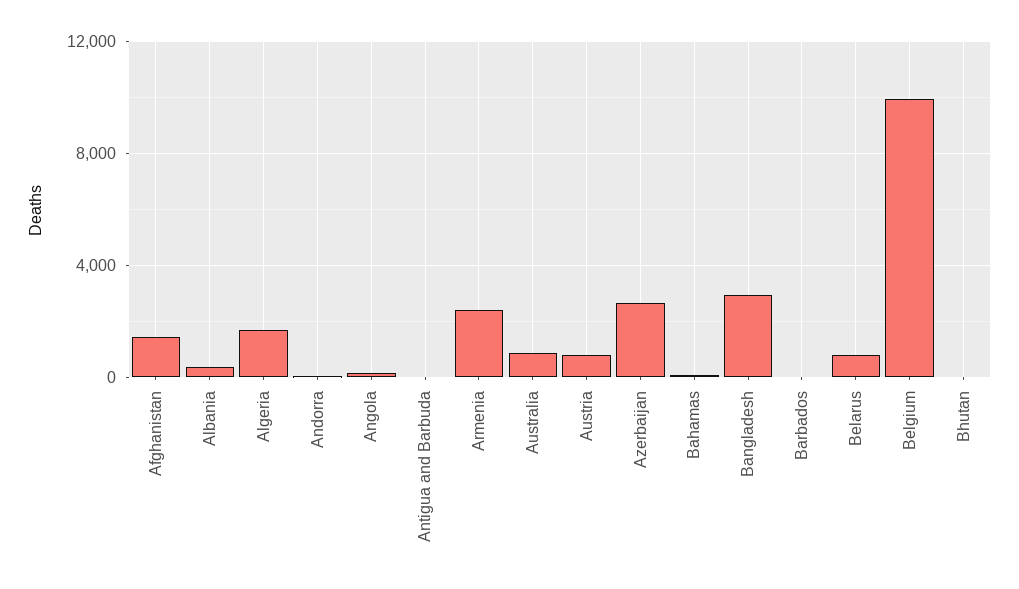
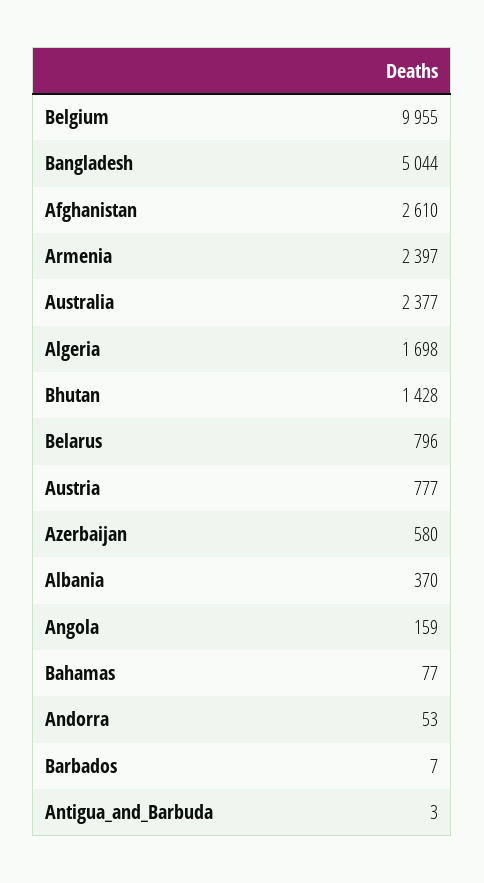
Afghanistan: 1500 -> 2610
Australia: 1000 -> 2377
Azerbaijan: 2500 -> 580
Bangladesh: 3000 -> 5044
Bhutan: 0 -> 1428

